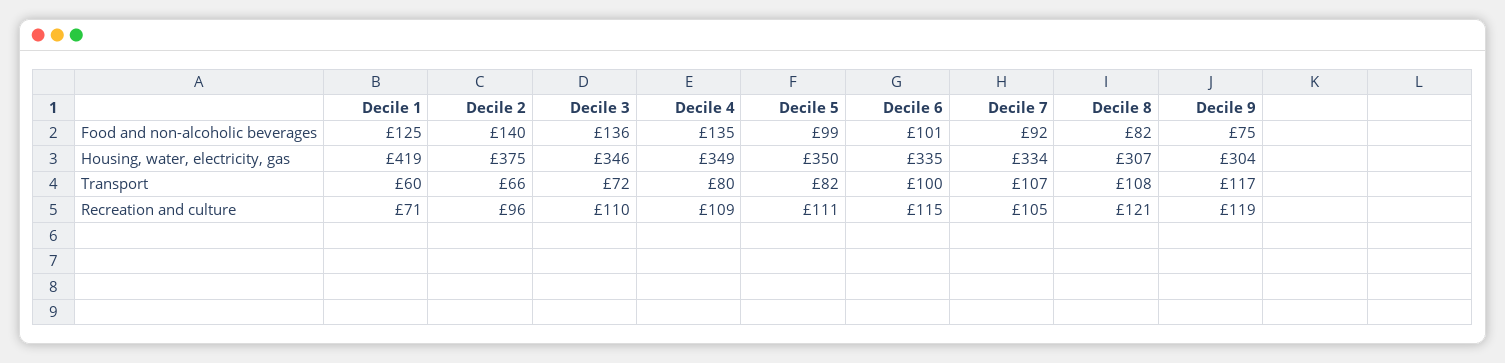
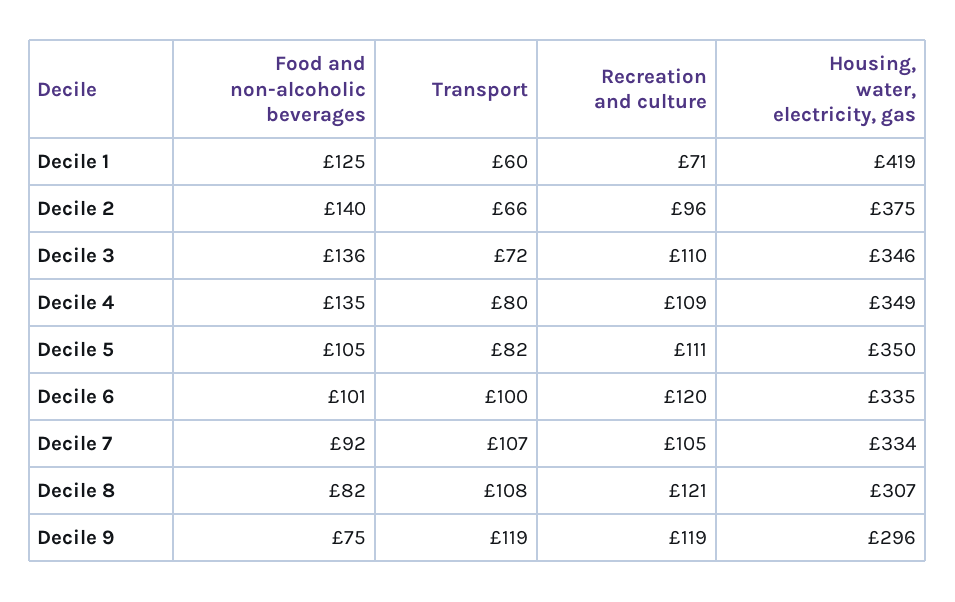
Decile 5, Food and non-alcoholic beverages: 99 -> 105
Decile 9, Housing, water, electricity, gas: 304 -> 296
Decile 9, Transport: 117 -> 119
Decile 6, Recreation and culture: 115 -> 120

